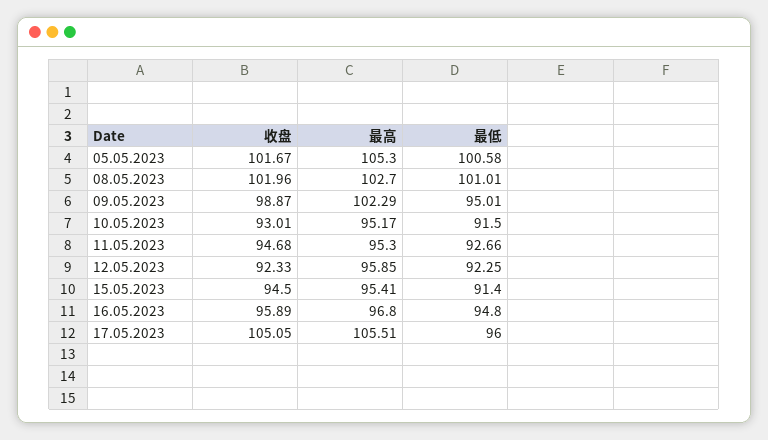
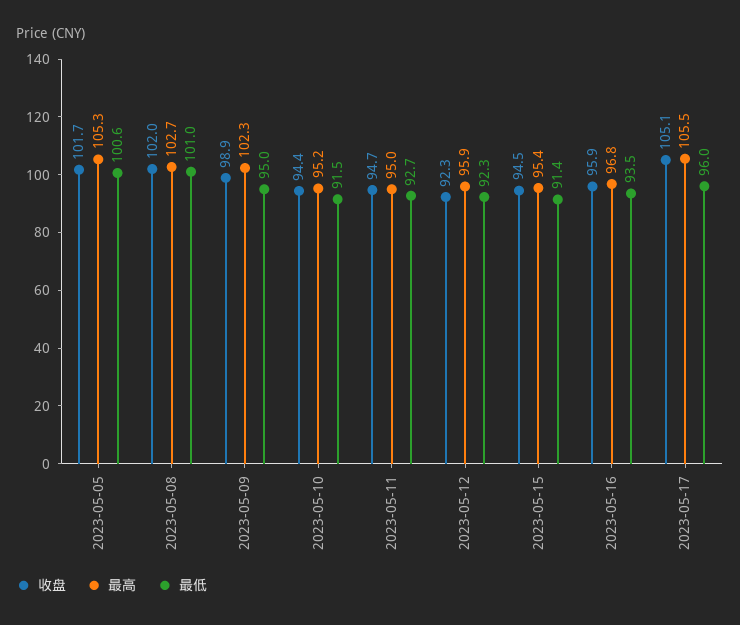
收盘, 10.05.2023: 93.01 -> 94.4
最高, 11.05.2023: 95.3 -> 95
最低, 16.05.2023: 94.8 -> 93.5

